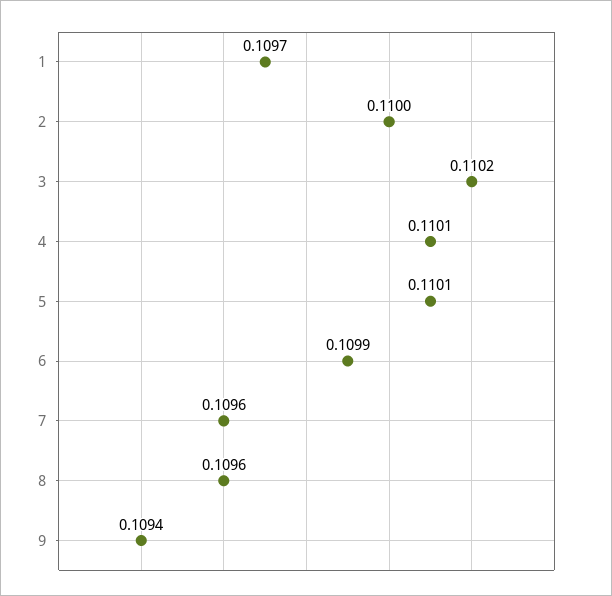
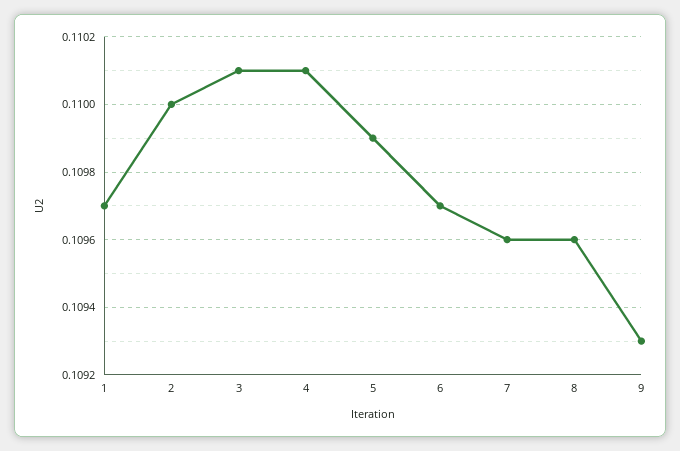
3: 0.1102 -> 0.1101
5: 0.1101 -> 0.1099
6: 0.1099 -> 0.1097
9: 0.1094 -> 0.1093

